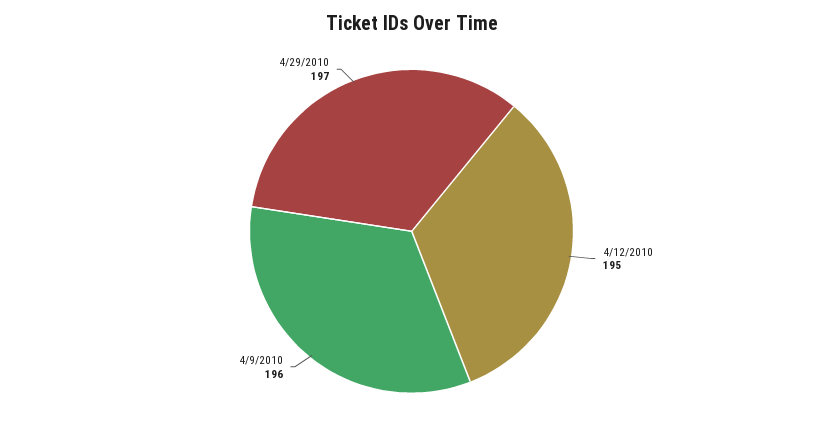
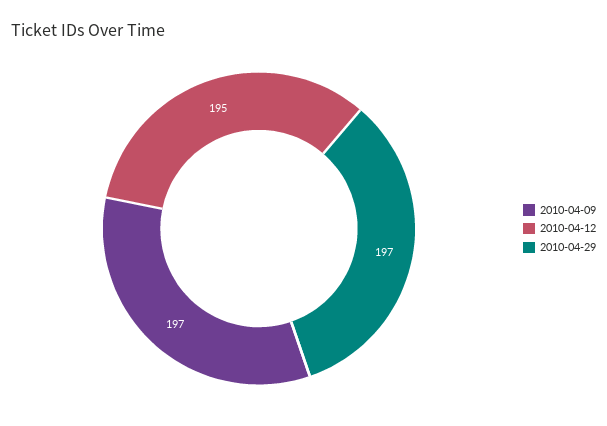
4/9/2010: 196 -> 197

